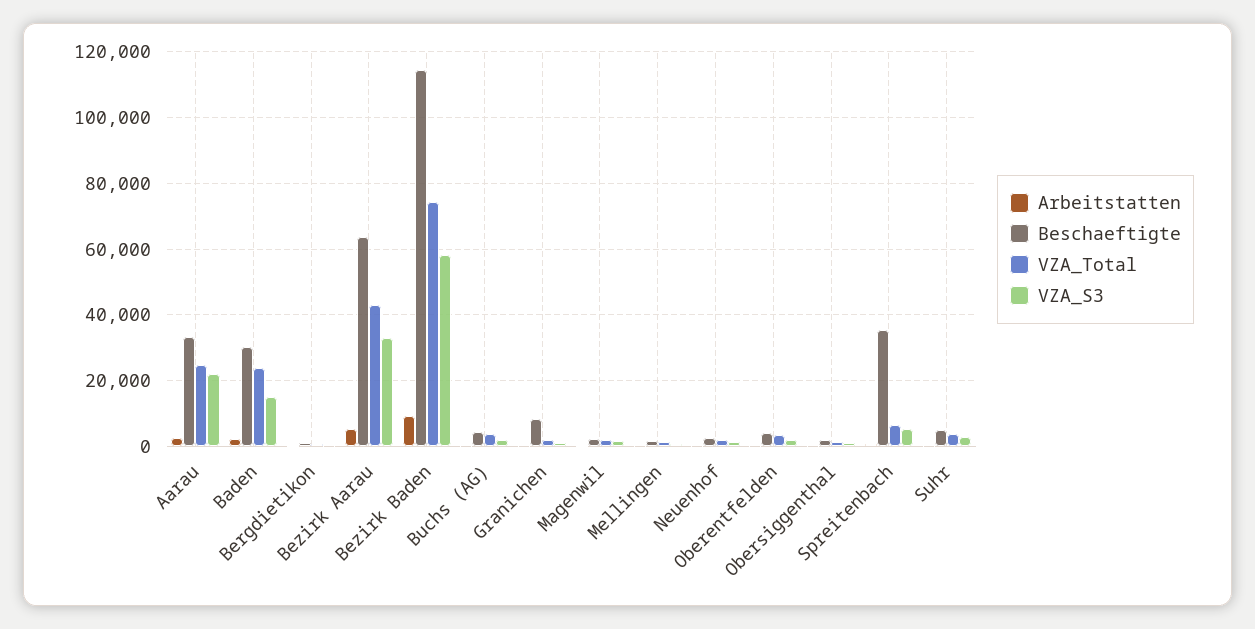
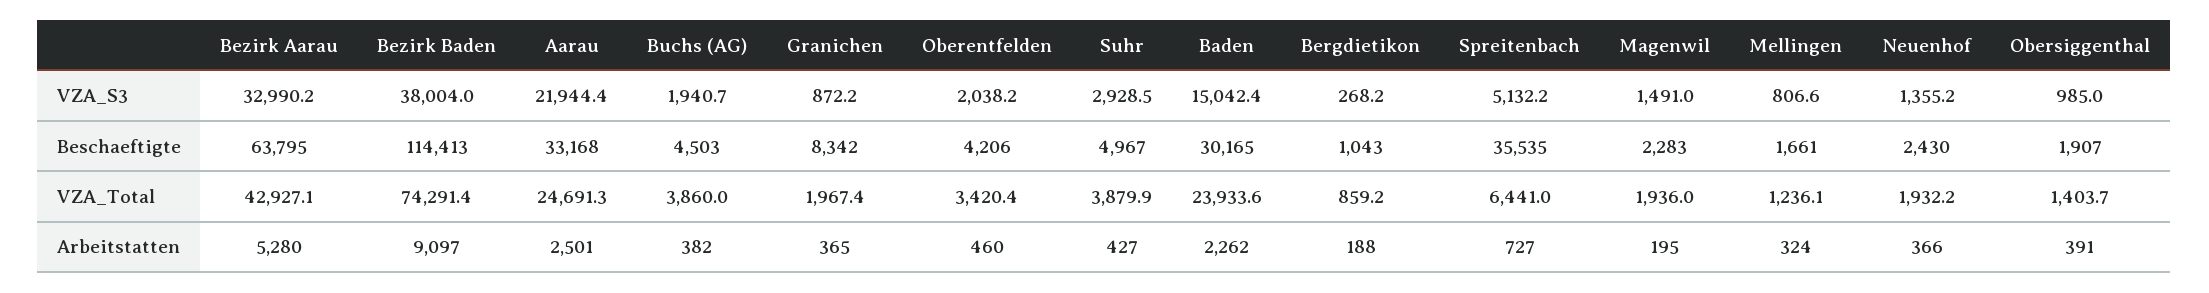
VZA_S3, Bezirk Baden: 58000 -> 38004

